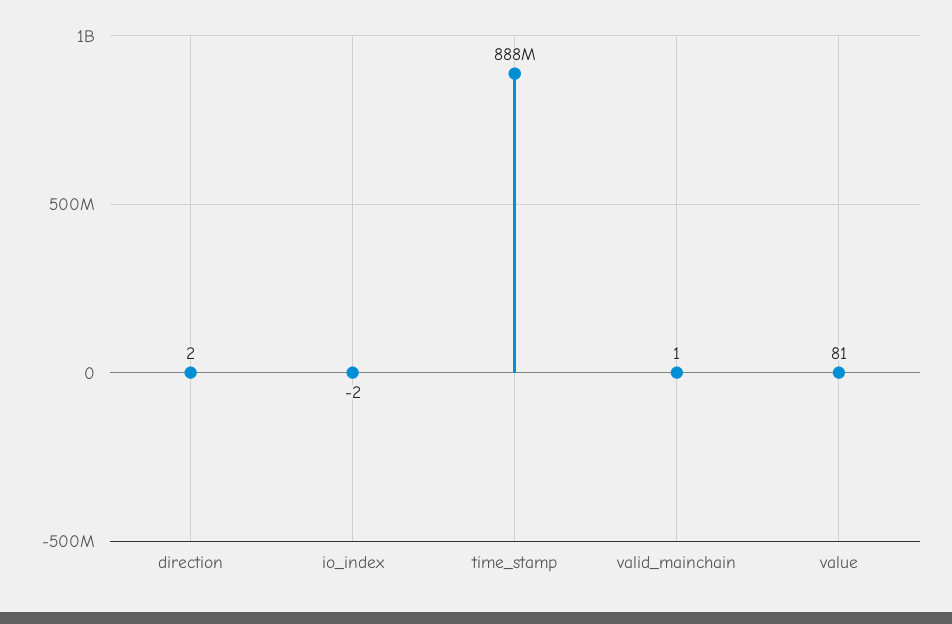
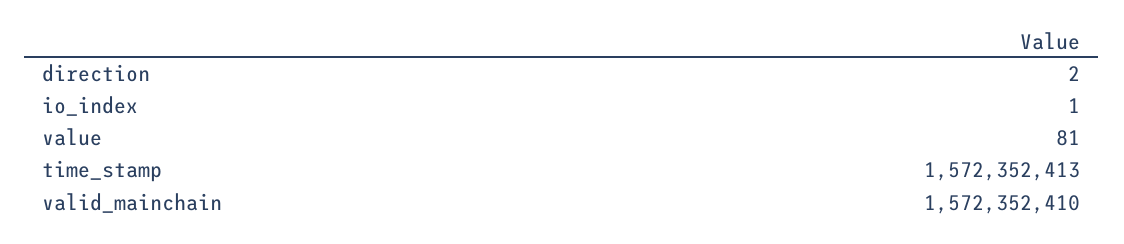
io_index: -2 -> 1
time_stamp: 888000000 -> 1572352413
valid_mainchain: 1 -> 1572352410

